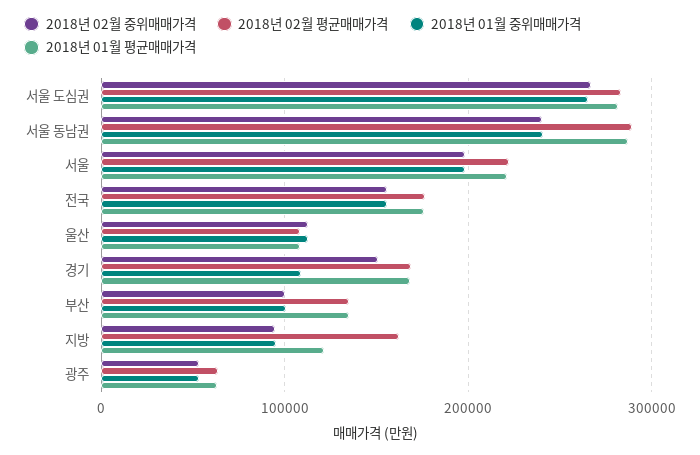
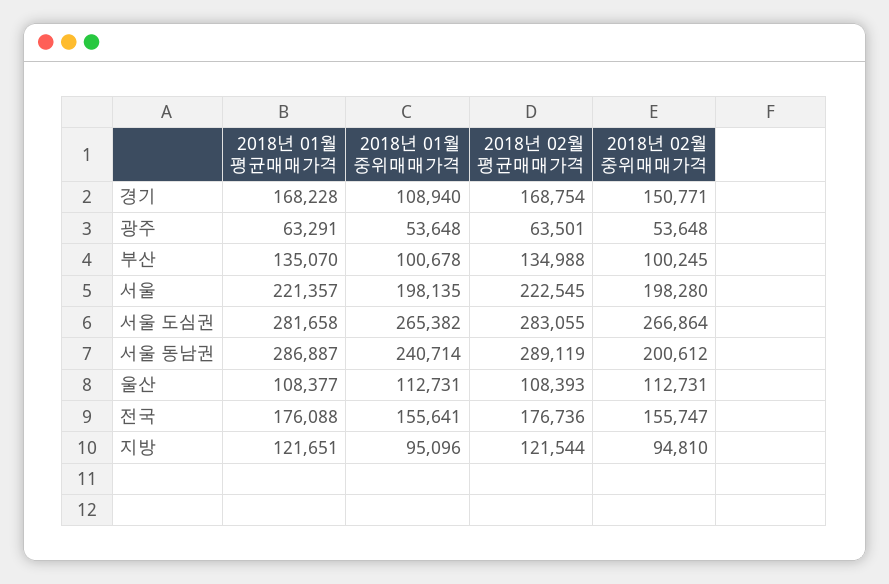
2018년 02월 중위매매가격, 서울 동남권: 240000 -> 200612
2018년 02월 평균매매가격, 지방: 160000 -> 121544

